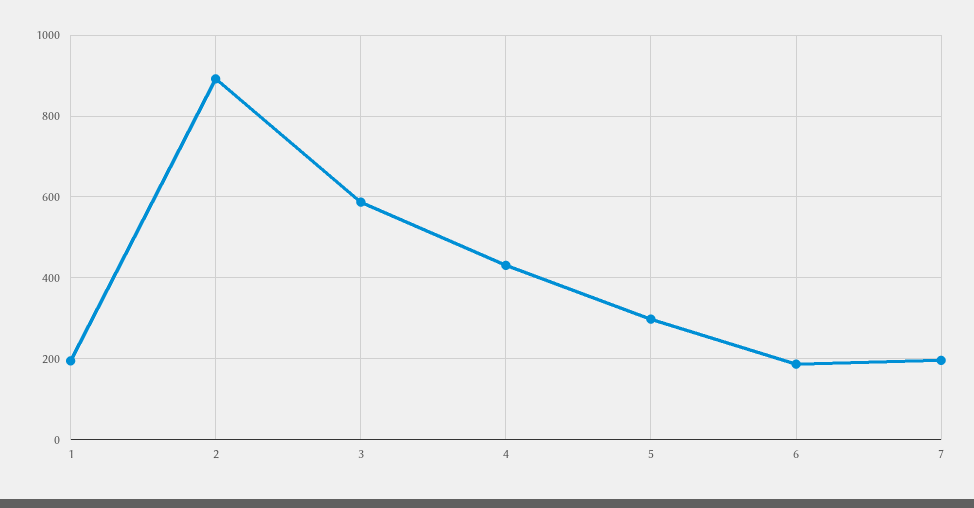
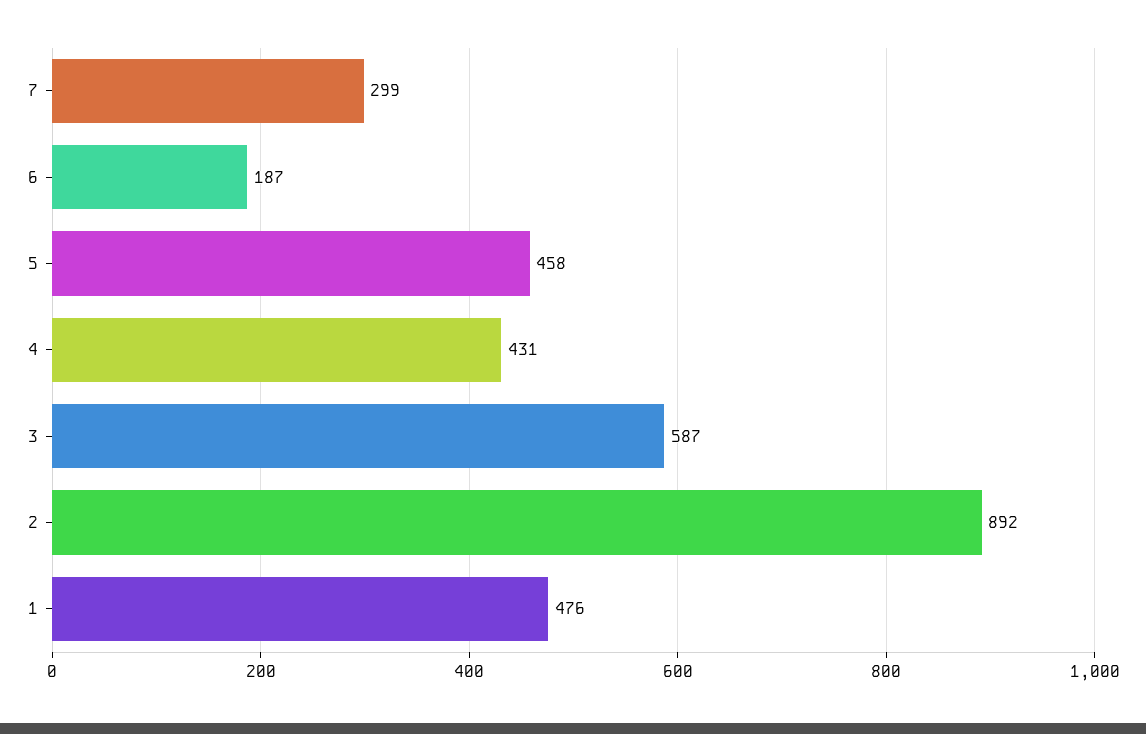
1: 200 -> 476
5: 300 -> 458
7: 200 -> 299

